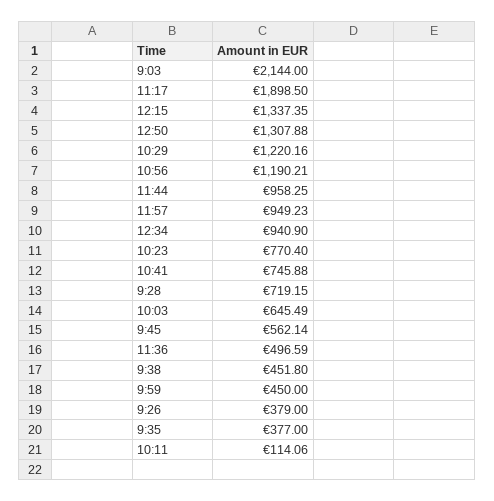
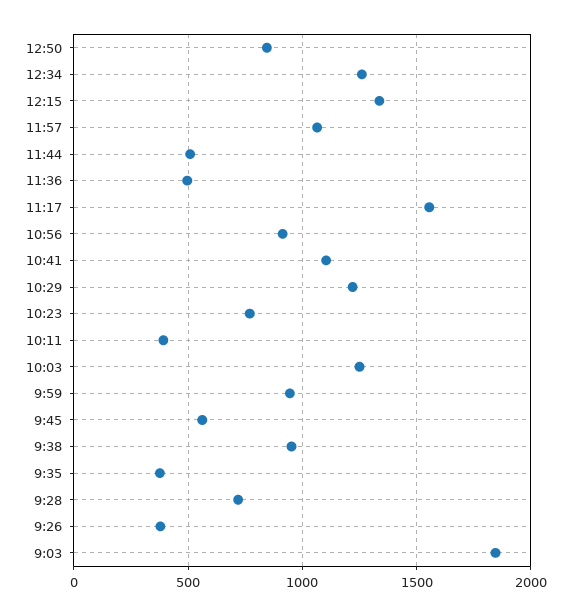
9:03: 2144 -> 1850
11:17: 1898.5 -> 1550
12:50: 1307.88 -> 850
10:56: 1190.21 -> 900
11:44: 958.25 -> 500
11:57: 949.23 -> 1050
12:34: 940.9 -> 1250
10:41: 745.88 -> 1100
10:03: 645.49 -> 1250
9:38: 451.8 -> 950
9:59: 450 -> 950
10:11: 114.06 -> 400

